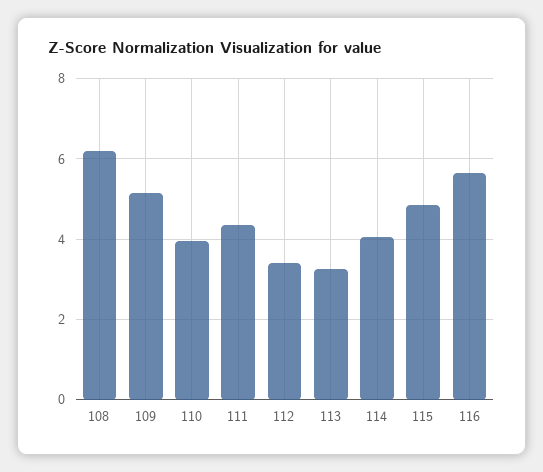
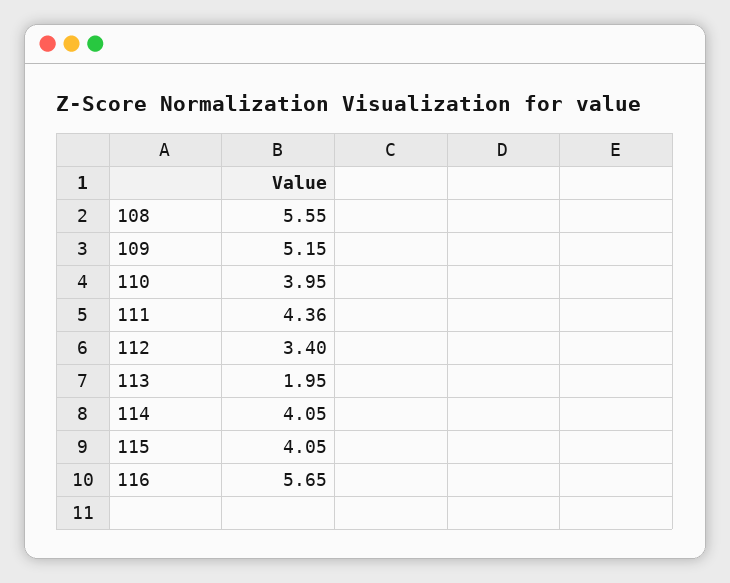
108: 6.2 -> 5.55
113: 3.2 -> 1.95
115: 4.8 -> 4.05

